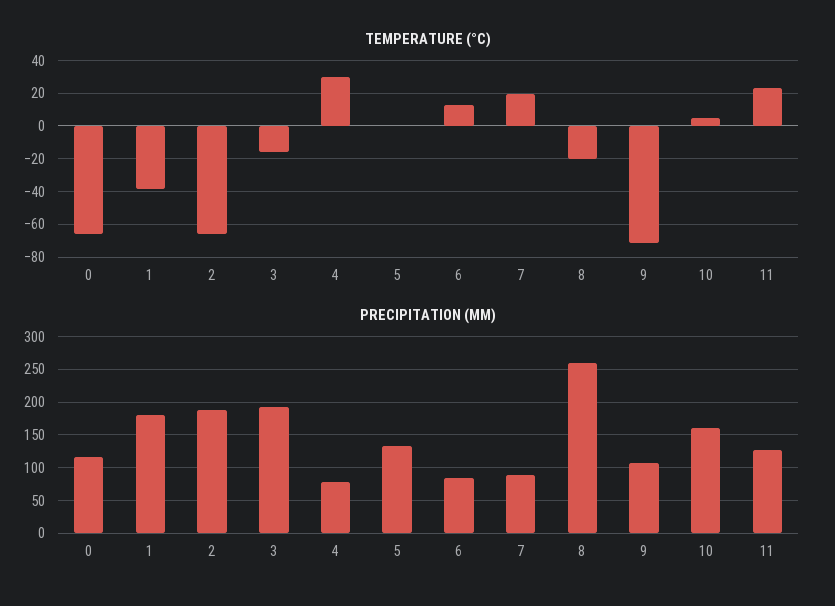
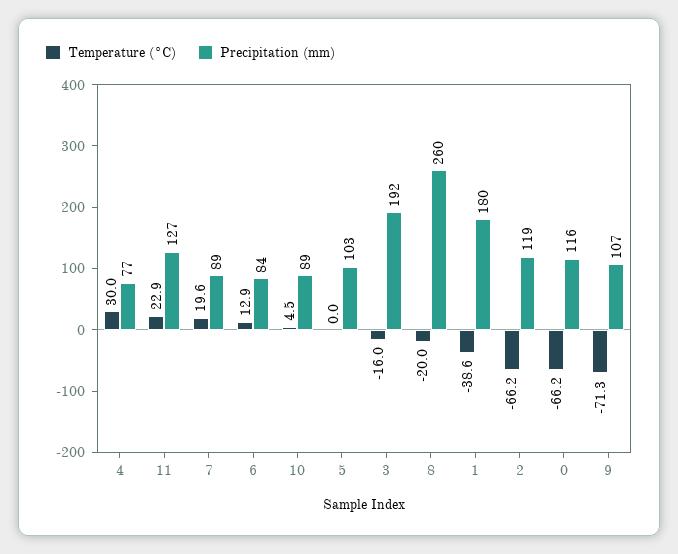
PRECIPITATION (MM), 2: 190 -> 119
PRECIPITATION (MM), 5: 130 -> 103
PRECIPITATION (MM), 10: 160 -> 89

